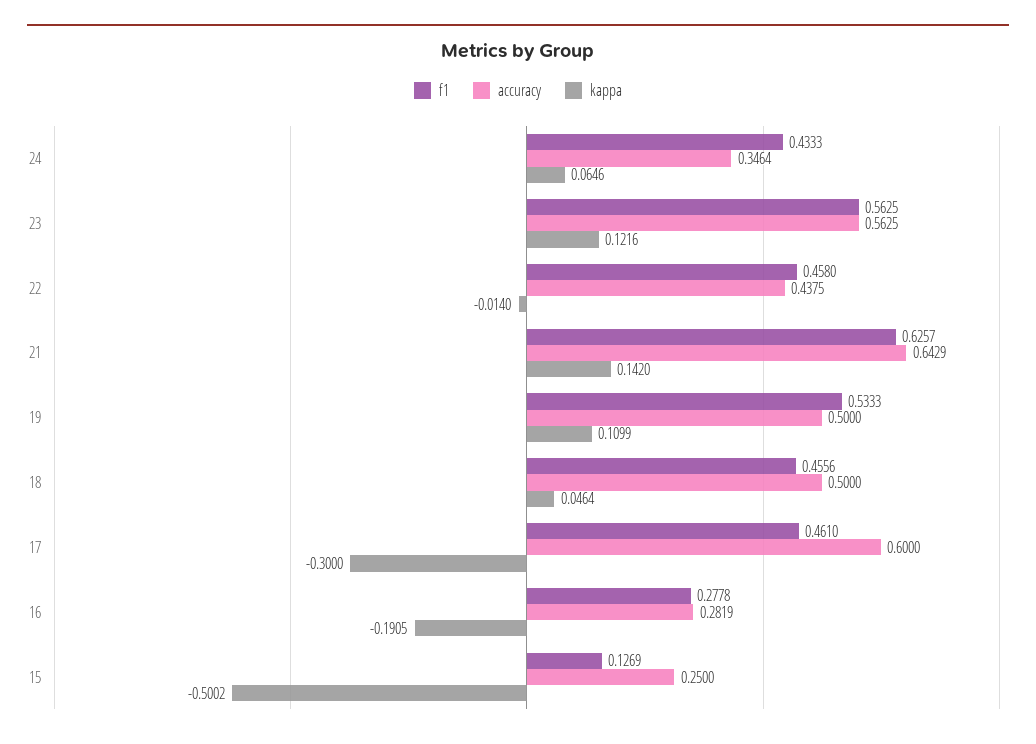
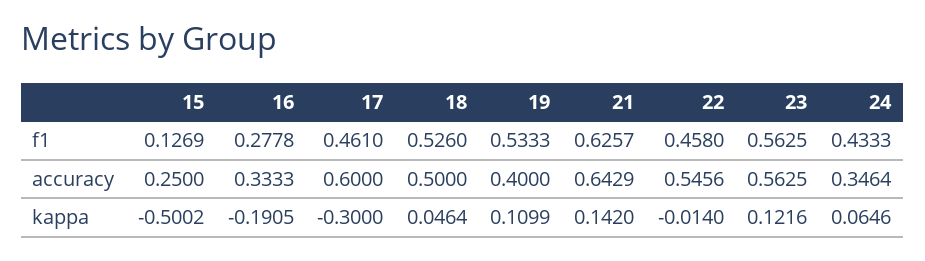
accuracy, 22: 0.4375 -> 0.5456
accuracy, 19: 0.5 -> 0.4
f1, 18: 0.4556 -> 0.526
accuracy, 16: 0.2819 -> 0.3333

